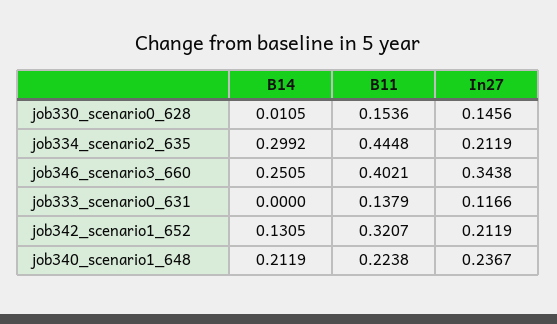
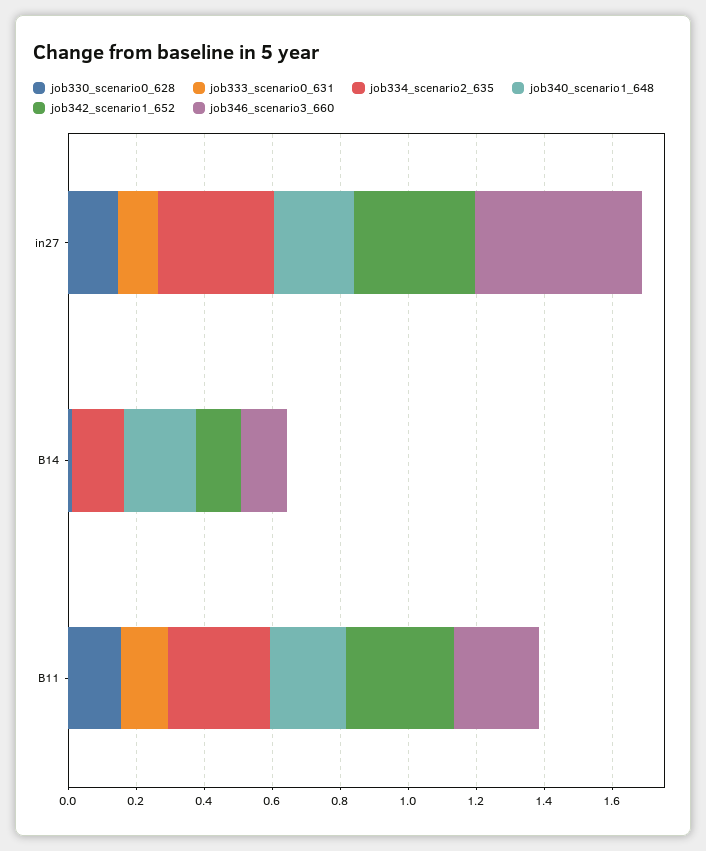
job334_scenario2_635, B14: 0.2992 -> 0.15
job334_scenario2_635, B11: 0.4448 -> 0.3
job334_scenario2_635, In27: 0.2119 -> 0.35
job346_scenario3_660, B14: 0.2505 -> 0.15
job346_scenario3_660, B11: 0.4021 -> 0.25
job346_scenario3_660, In27: 0.3438 -> 0.5
job342_scenario1_652, In27: 0.2119 -> 0.35

